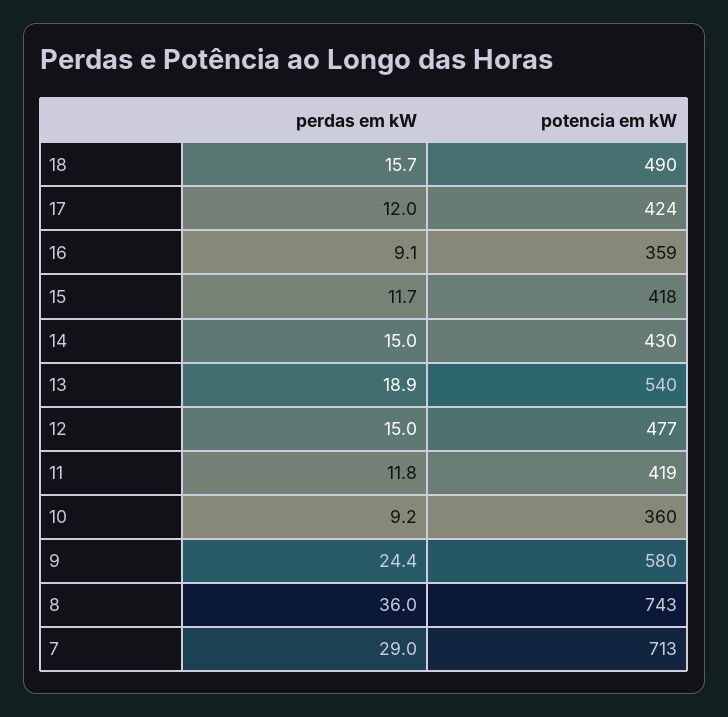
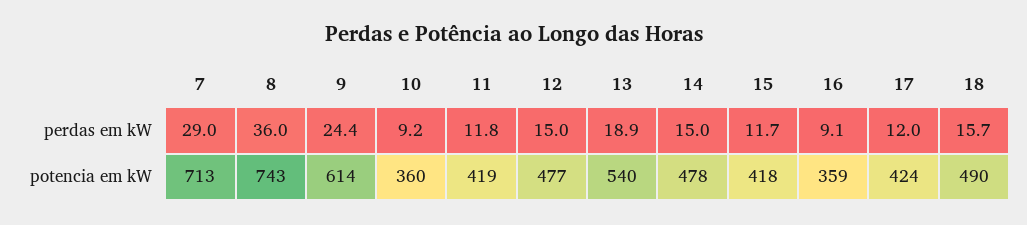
potencia em kW, 14: 430 -> 478
potencia em kW, 9: 580 -> 614

